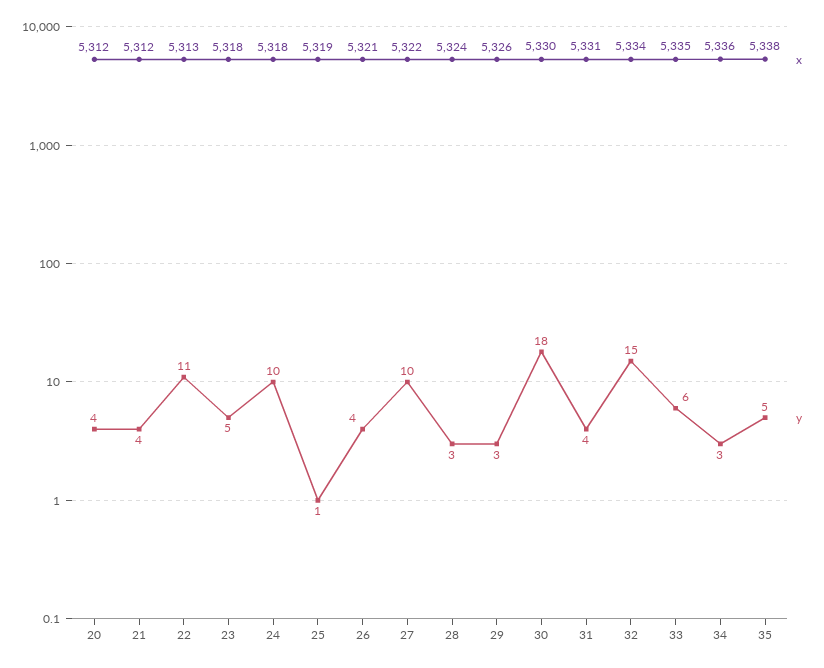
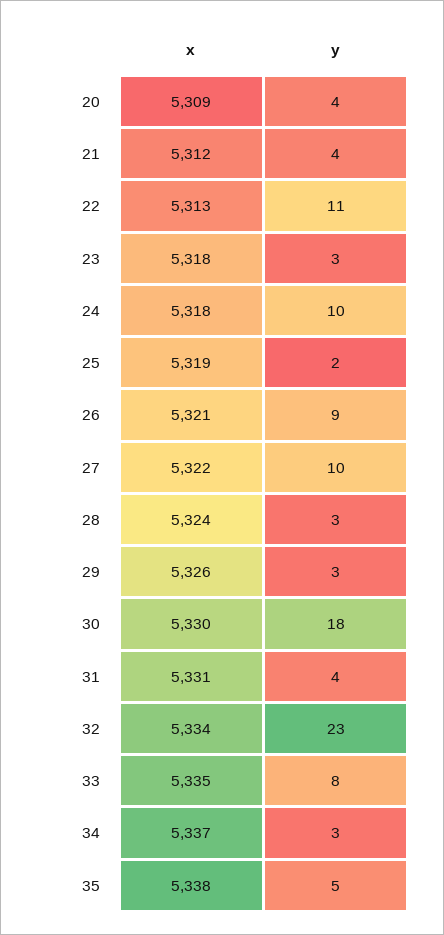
x, 20: 5312 -> 5309
y, 23: 5 -> 3
y, 25: 1 -> 2
y, 26: 4 -> 9
y, 32: 15 -> 23
y, 33: 6 -> 8
x, 34: 5336 -> 5337

